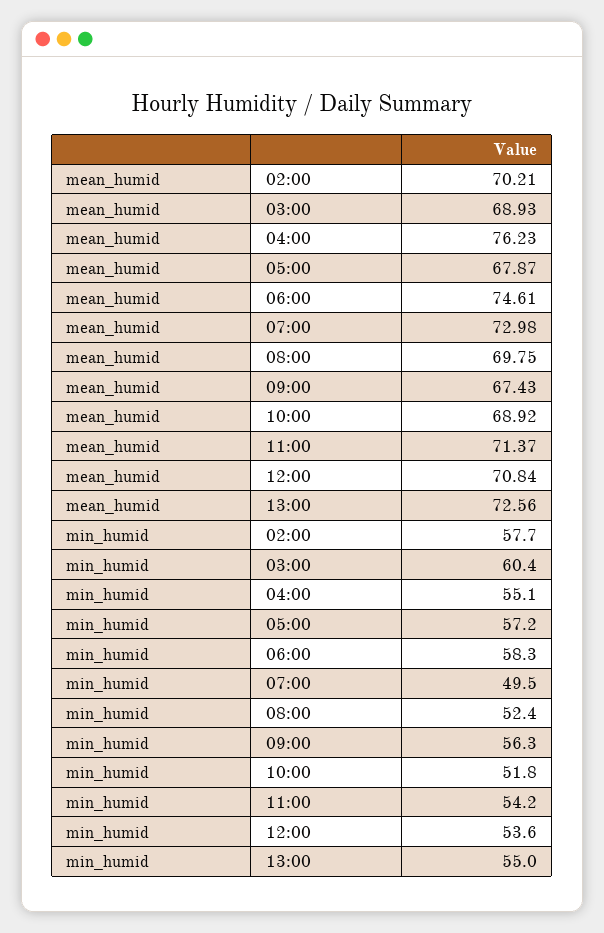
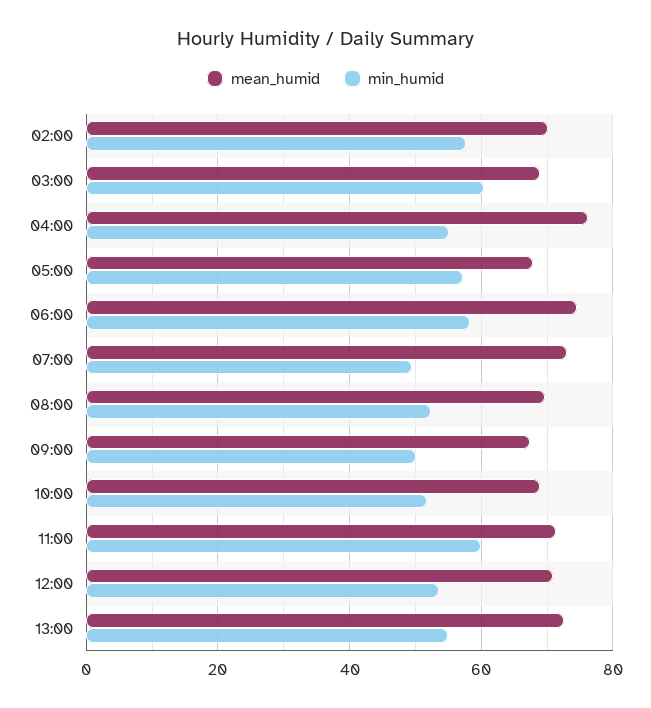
min_humid, 09:00: 56.3 -> 50
min_humid, 11:00: 54.2 -> 60

